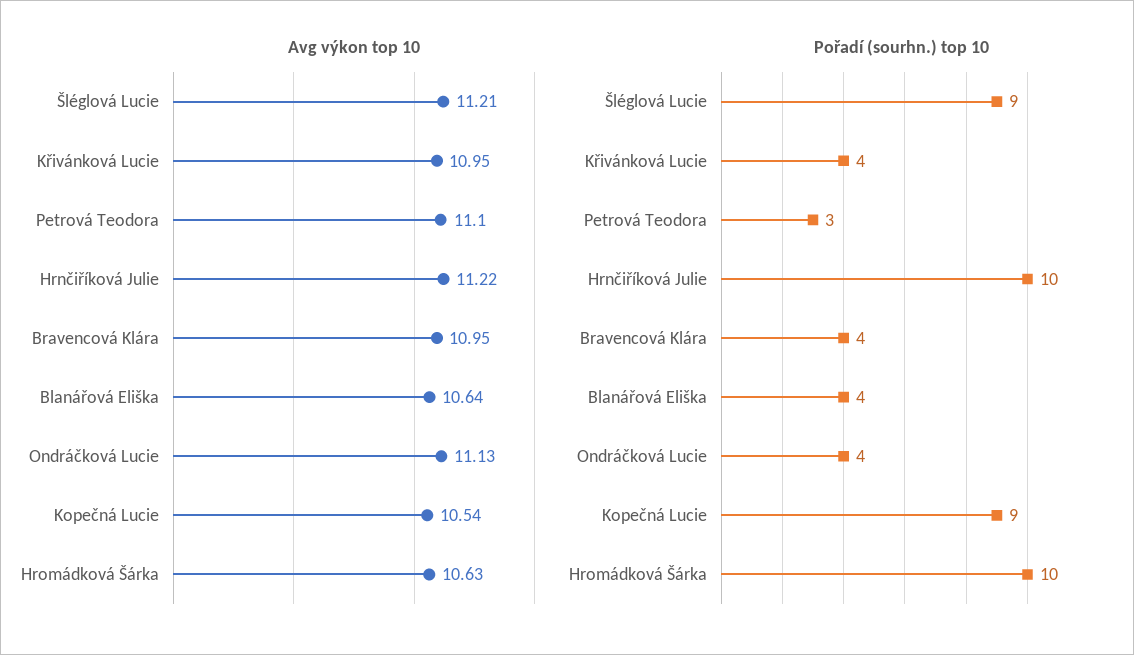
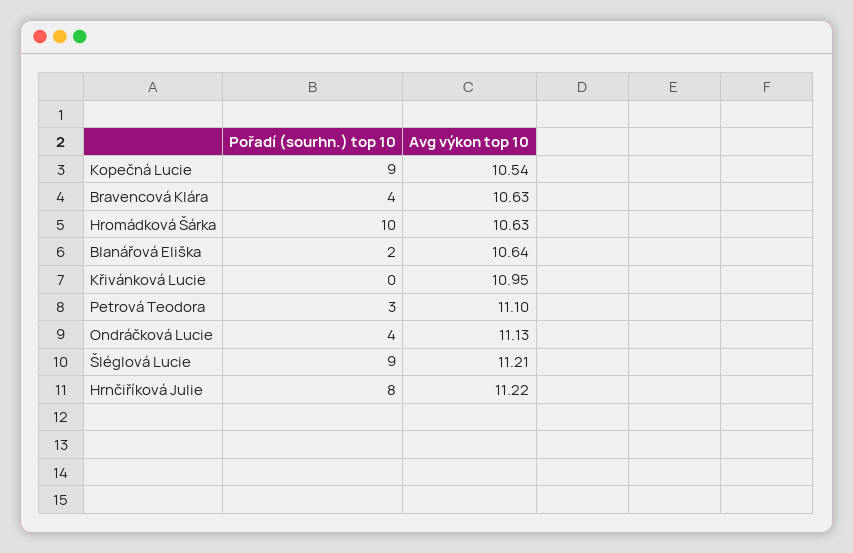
Avg výkon top 10, Bravencová Klára: 10.95 -> 10.63
Pořadí (sourhn.) top 10, Křivánková Lucie: 4 -> 0
Pořadí (sourhn.) top 10, Hrnčiříková Julie: 10 -> 8
Pořadí (sourhn.) top 10, Blanářová Eliška: 4 -> 2

